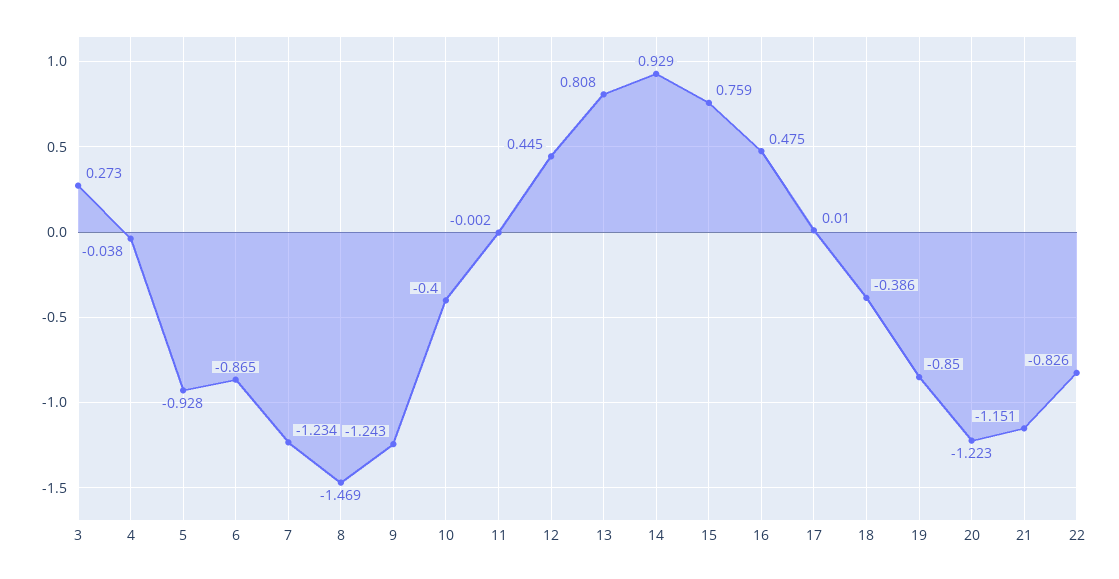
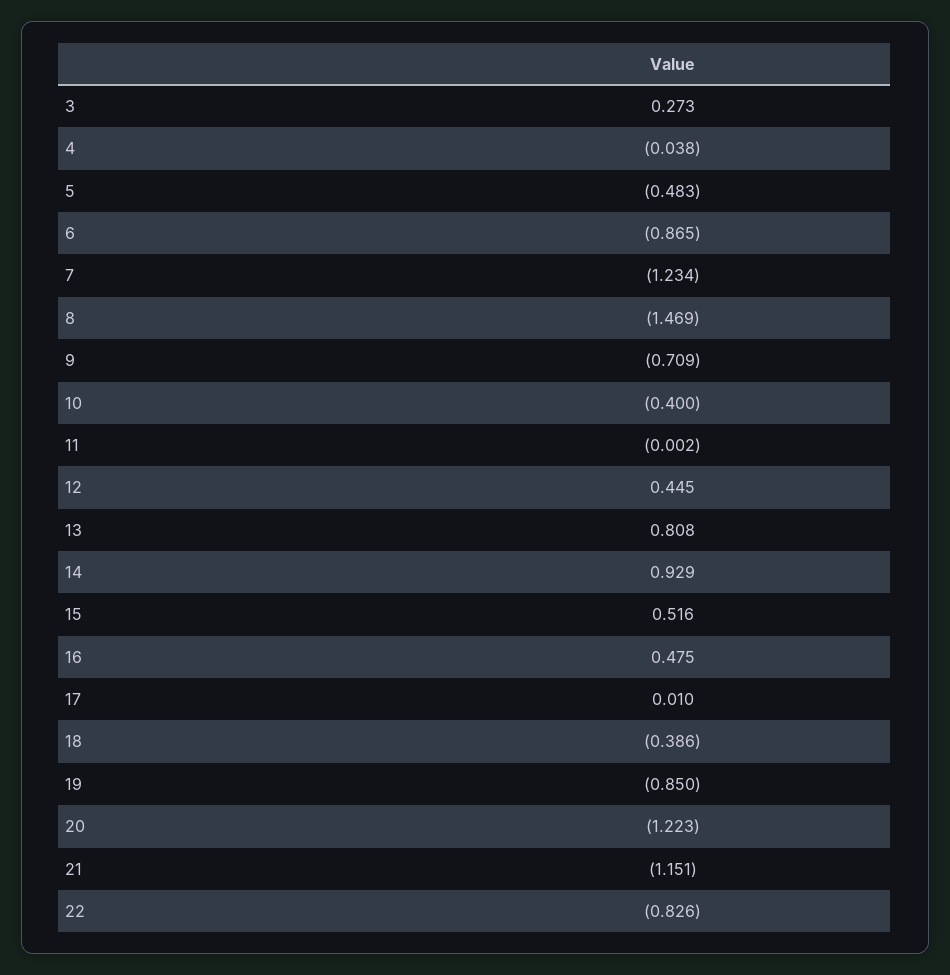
5: -0.928 -> -0.483
9: -1.243 -> -0.709
15: 0.759 -> 0.516

